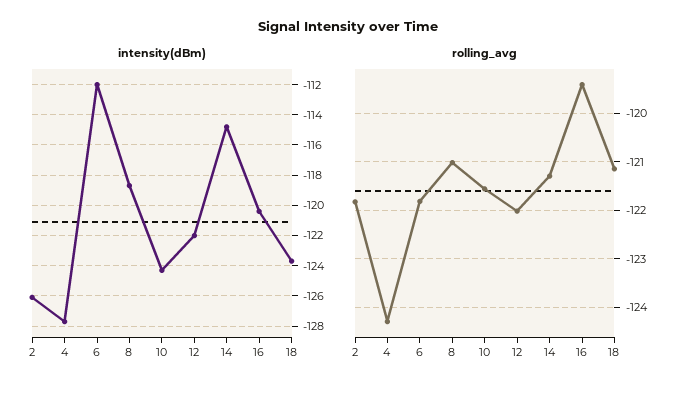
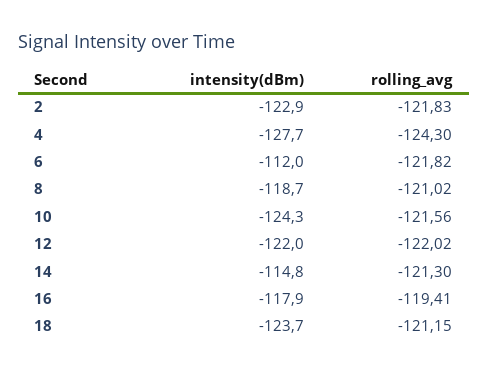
intensity(dBm), 2: -126 -> -122.9
intensity(dBm), 16: -120.5 -> -117.9

